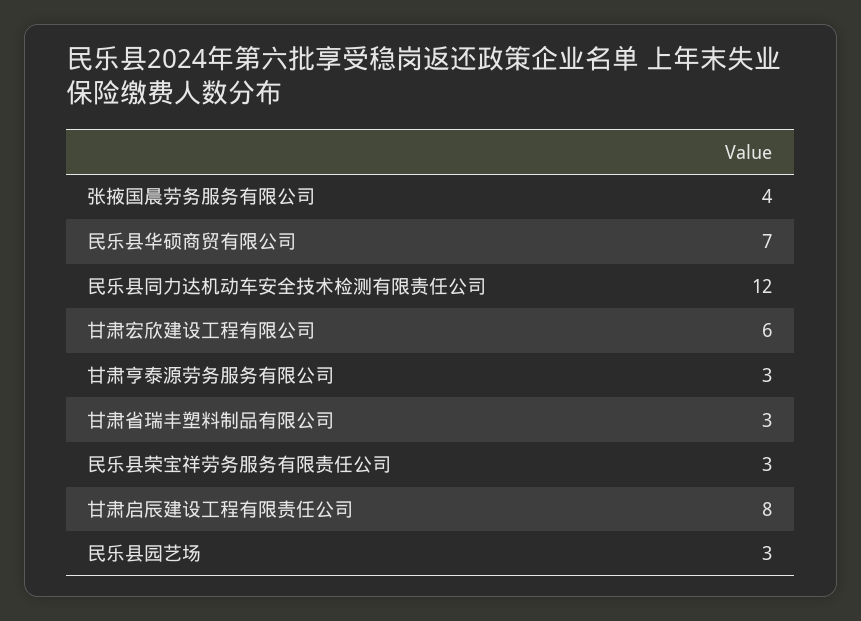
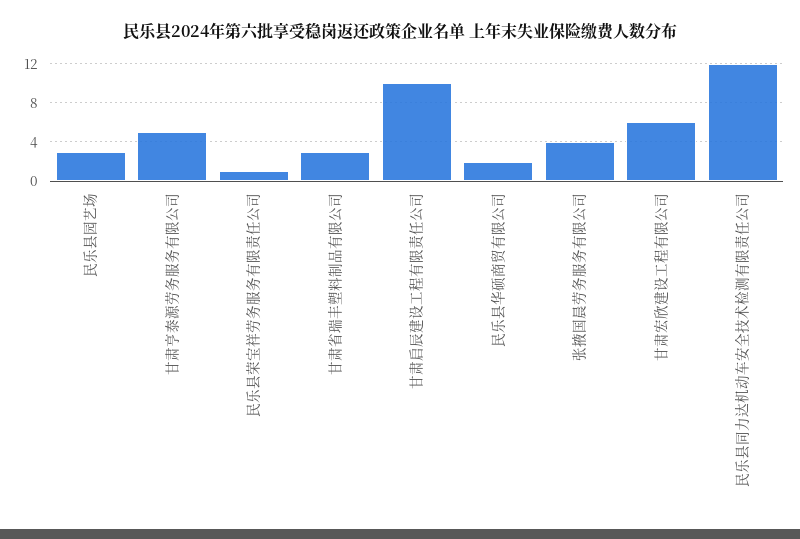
民乐县华硕商贸有限公司: 7 -> 2
甘肃亨泰源劳务服务有限公司: 3 -> 5
民乐县荣宝祥劳务服务有限责任公司: 3 -> 1
甘肃启辰建设工程有限责任公司: 8 -> 10

